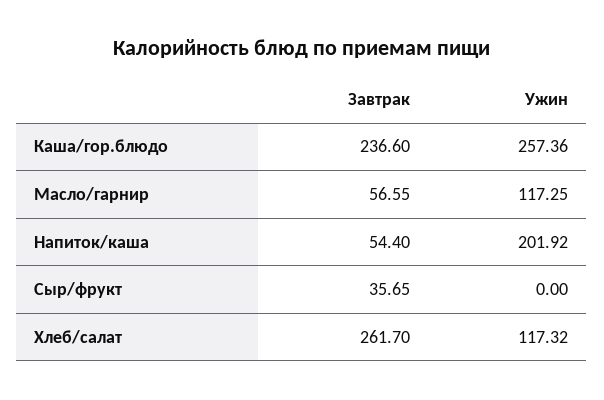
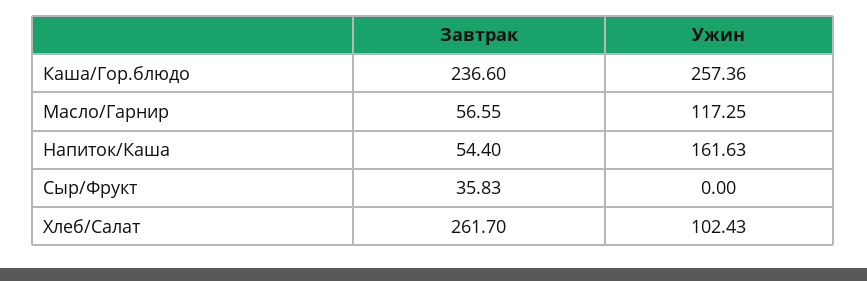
Ужин, Напиток/каша: 201.92 -> 161.63
Завтрак, Сыр/фрукт: 35.65 -> 35.83
Ужин, Хлеб/салат: 117.32 -> 102.43

